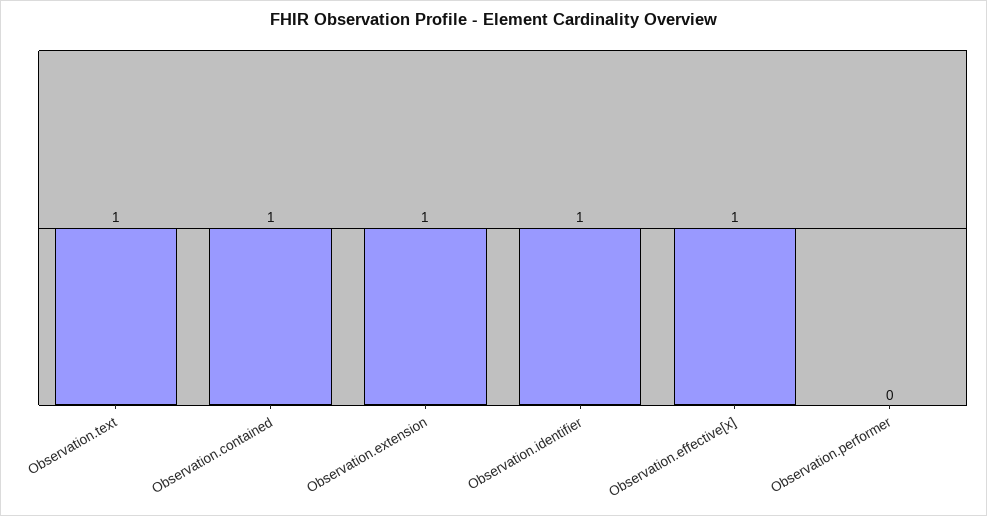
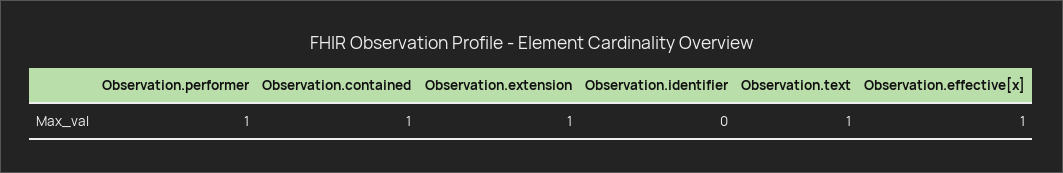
Observation.identifier: 1 -> 0
Observation.performer: 0 -> 1

